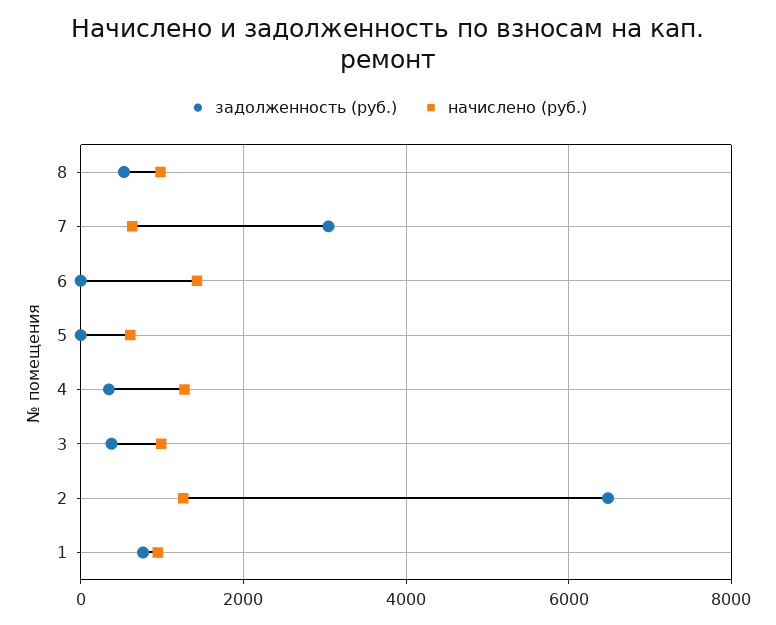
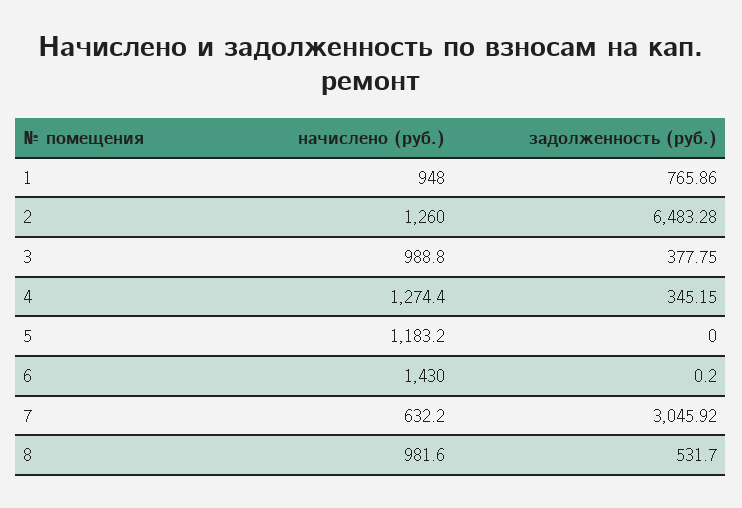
начислено (руб.), 5: 600 -> 1183.2

